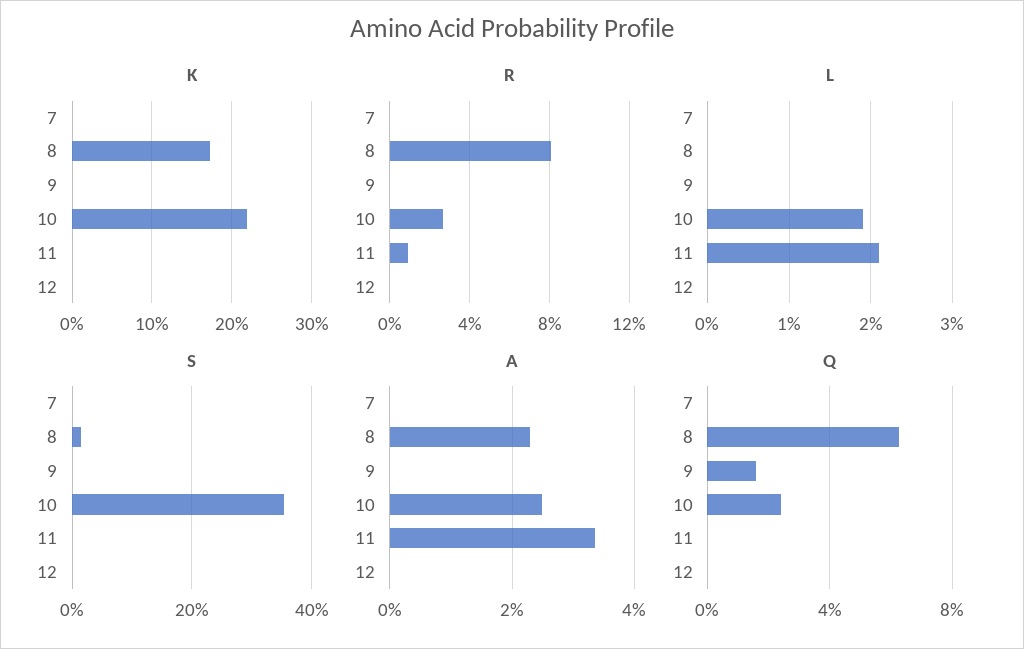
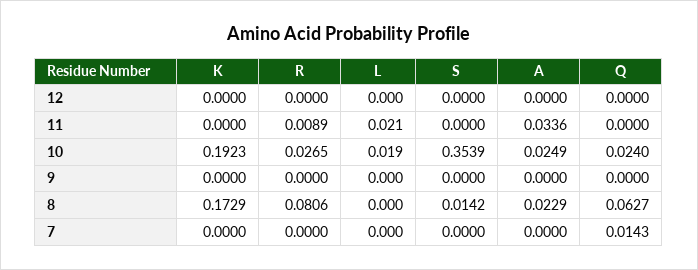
K, 10: 0.22 -> 0.1923
Q, 7: 0 -> 0.0143
Q, 9: 0.015 -> 0

